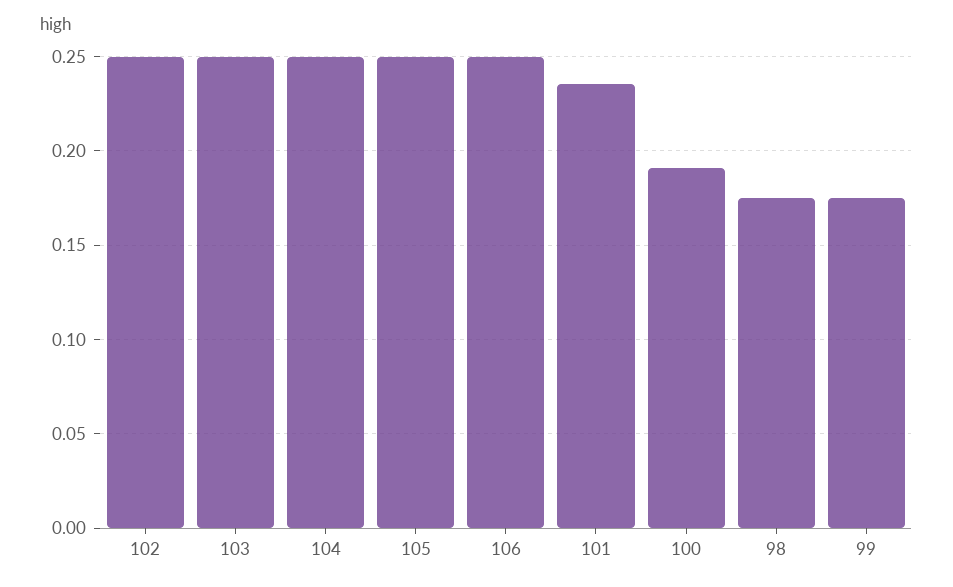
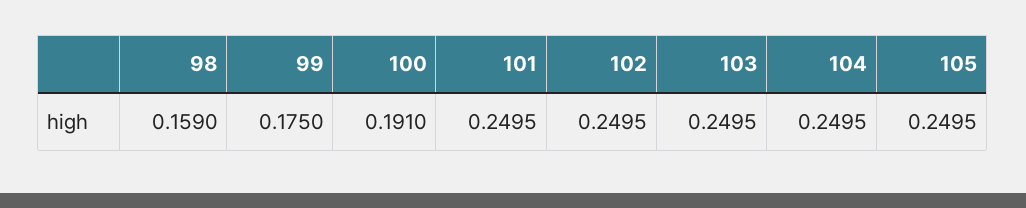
106: 0.25 -> none
101: 0.235 -> 0.2495
98: 0.175 -> 0.159

